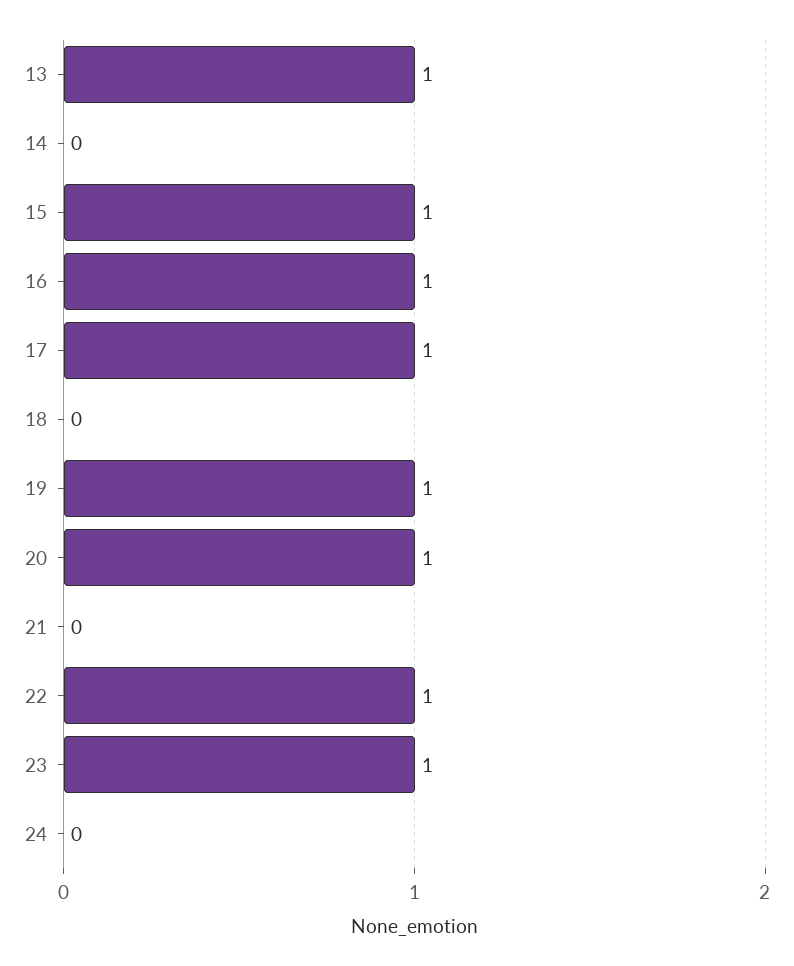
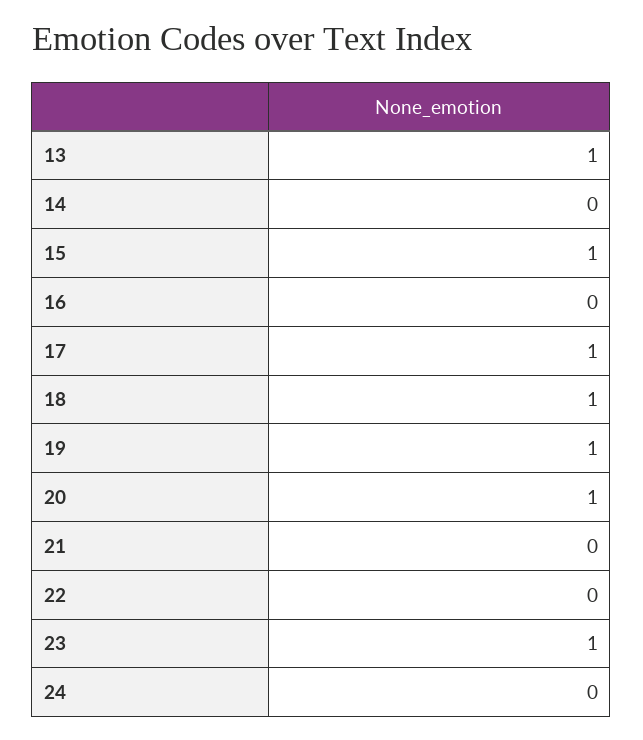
16: 1 -> 0
18: 0 -> 1
22: 1 -> 0

